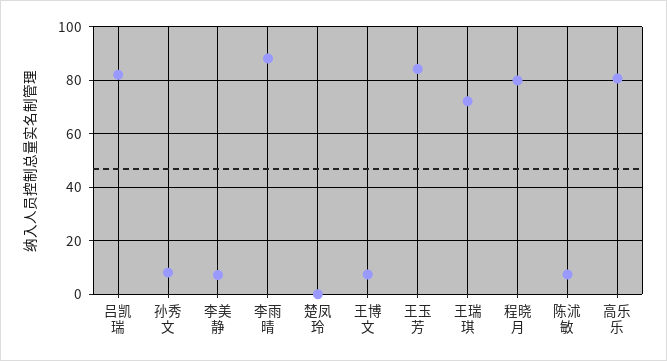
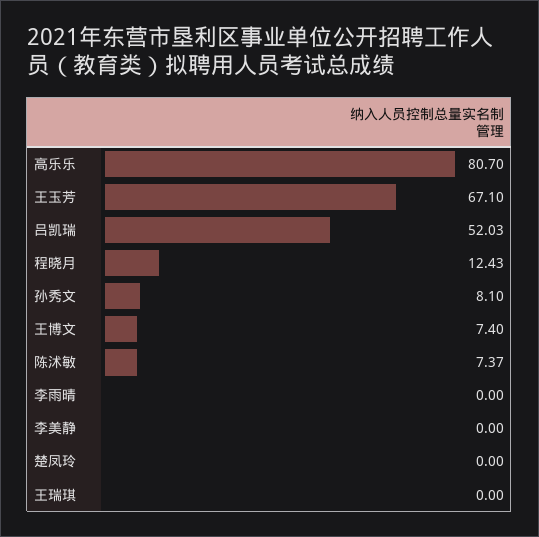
吕凯瑞: 82.5 -> 52.03
李美静: 7.5 -> 0
李雨晴: 87.5 -> 0
王玉芳: 85 -> 67.1
王瑞琪: 72.5 -> 0
程晓月: 80 -> 12.43

